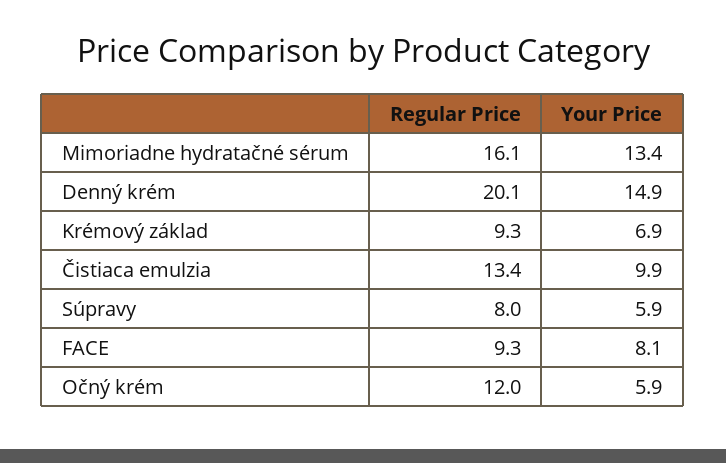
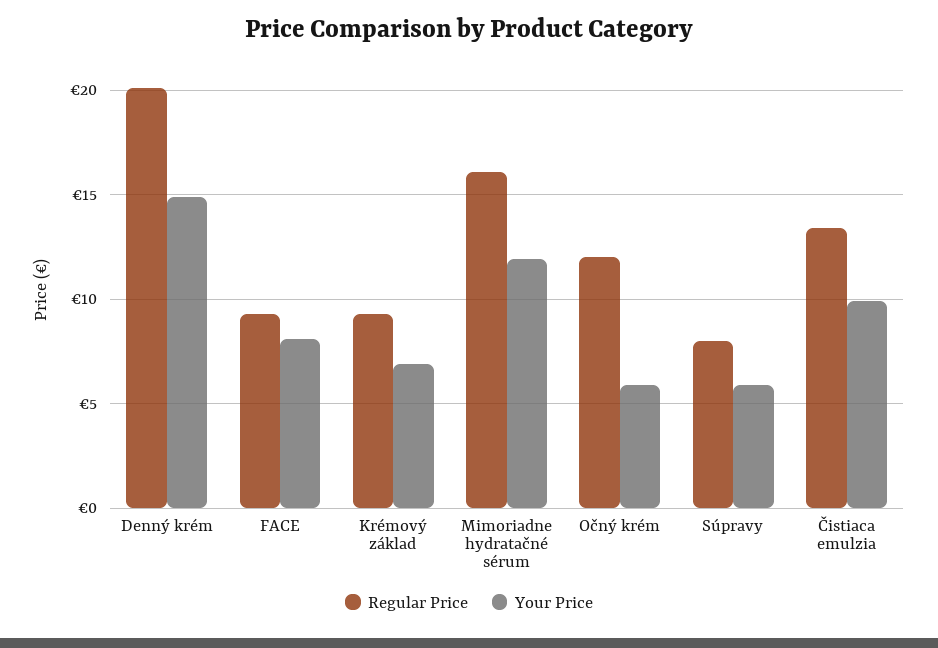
Your Price, Mimoriadne hydratačné sérum: 13.4 -> 12

